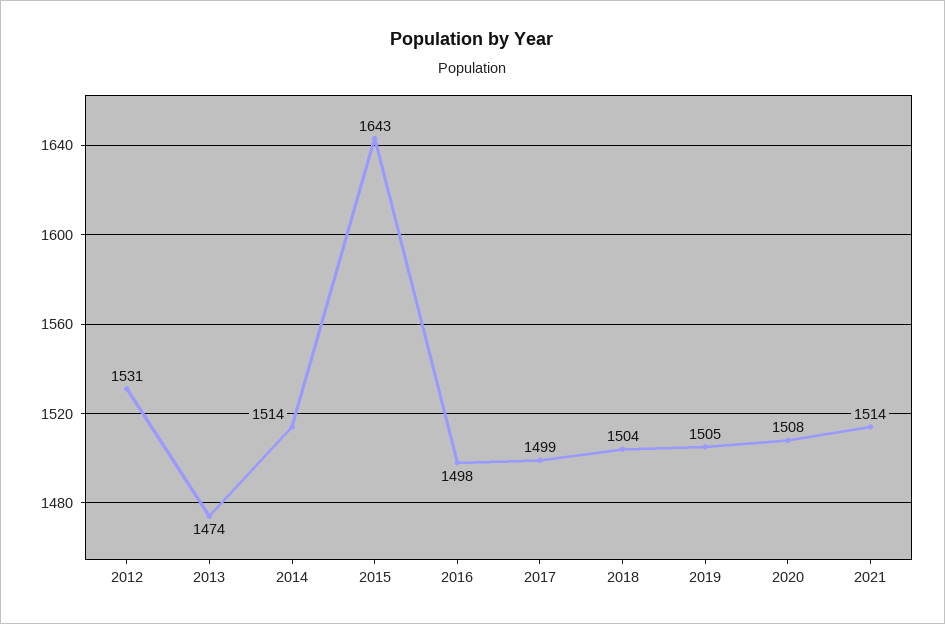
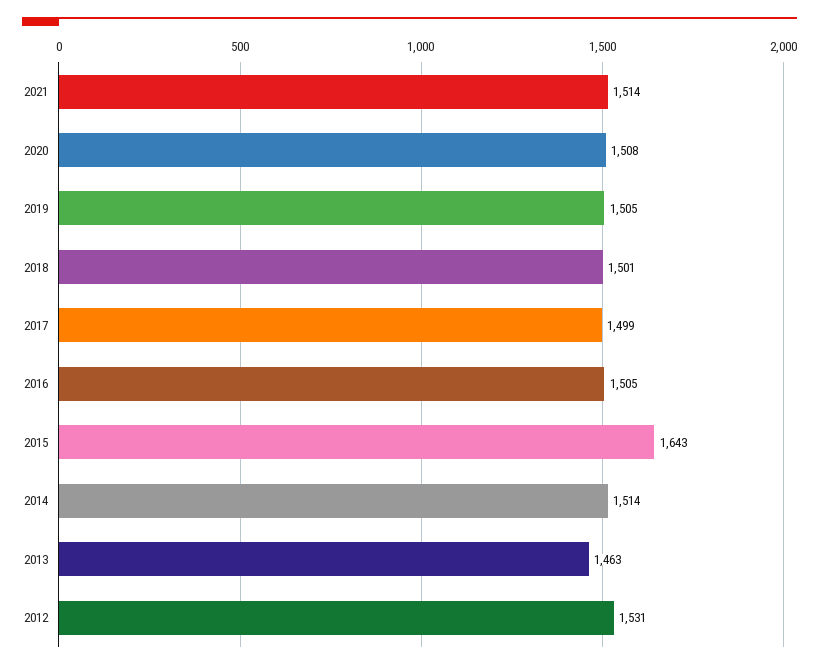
2013: 1474 -> 1463
2016: 1498 -> 1505
2018: 1504 -> 1501

